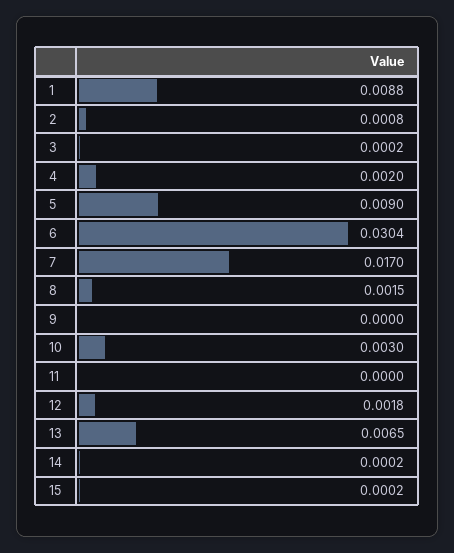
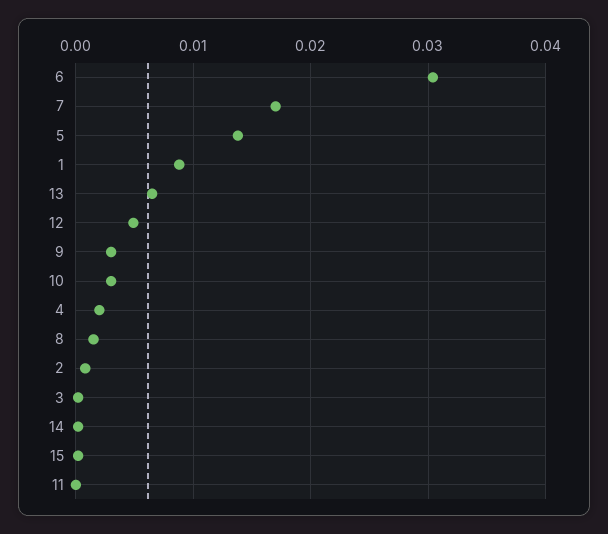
5: 0.009 -> 0.014
9: 0 -> 0.003
12: 0.0018 -> 0.005

